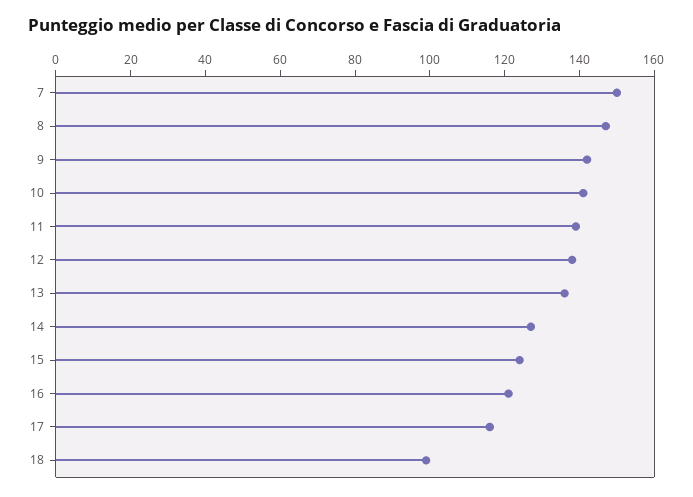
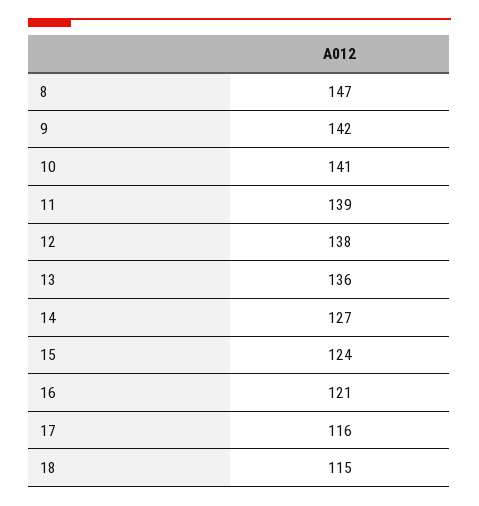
7: 150 -> none
18: 100 -> 115

